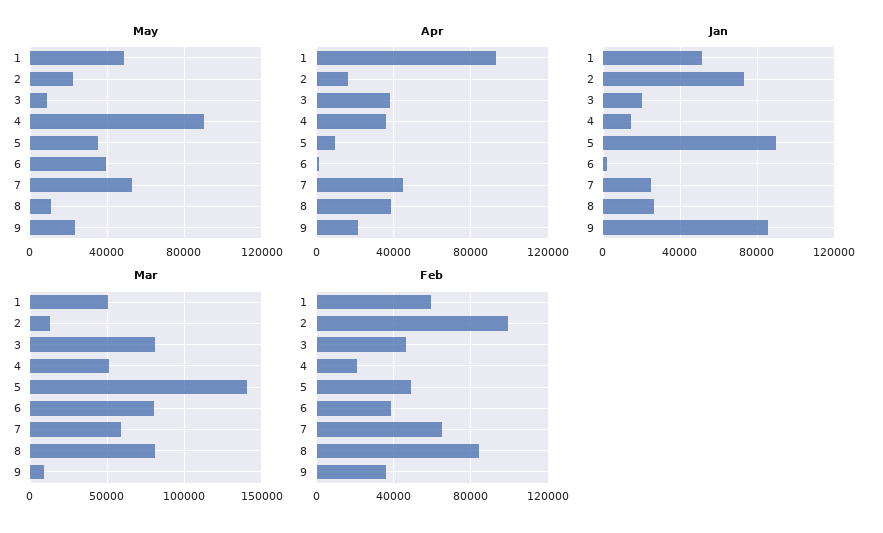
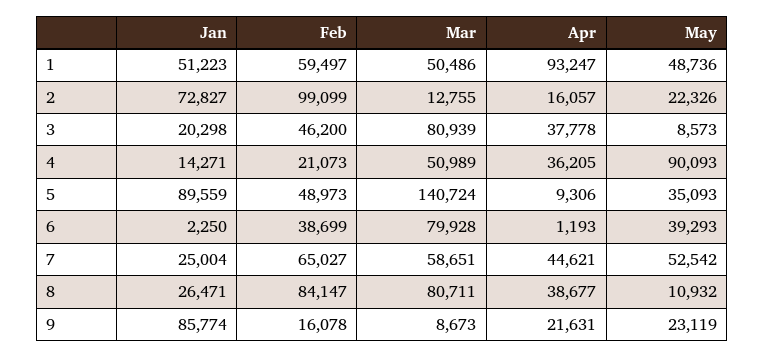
Feb, 9: 35000 -> 16078

